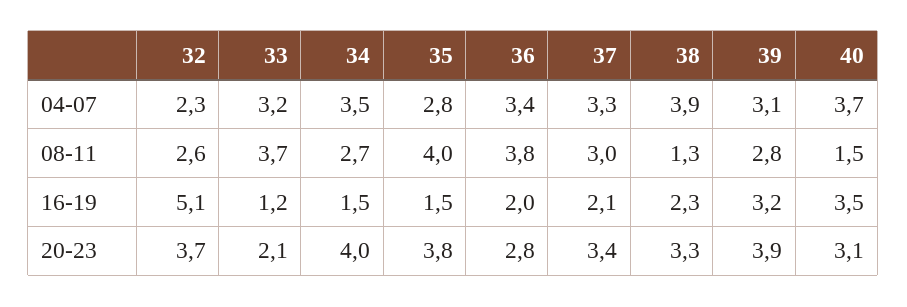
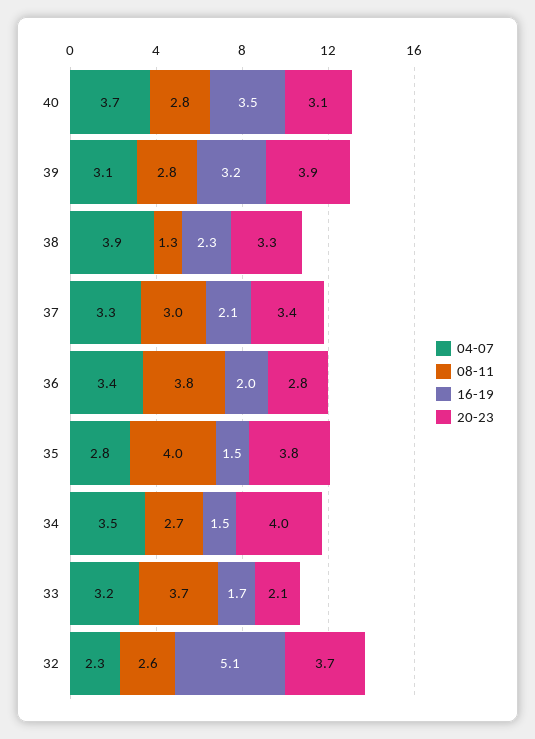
08-11, 40: 1.5 -> 2.8
16-19, 33: 1.2 -> 1.7

